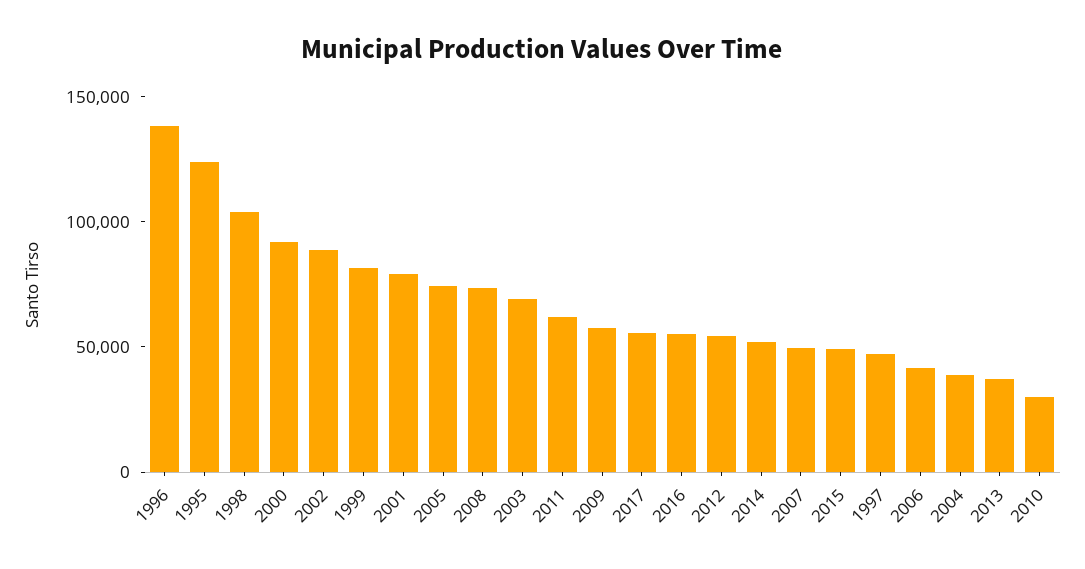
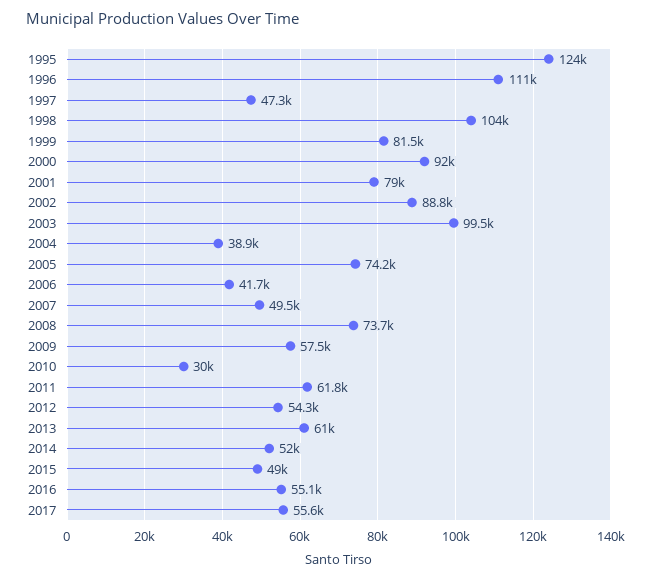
1996: 140000 -> 111000
2003: 70000 -> 99500
2013: 40000 -> 61000

